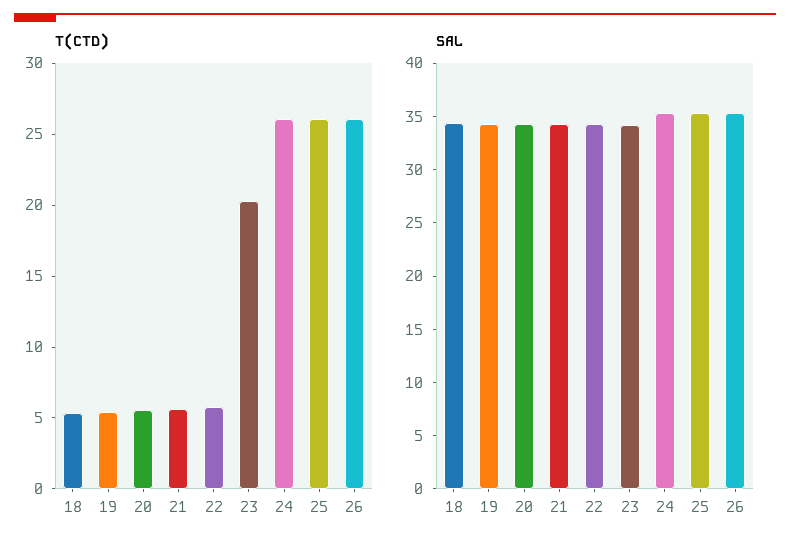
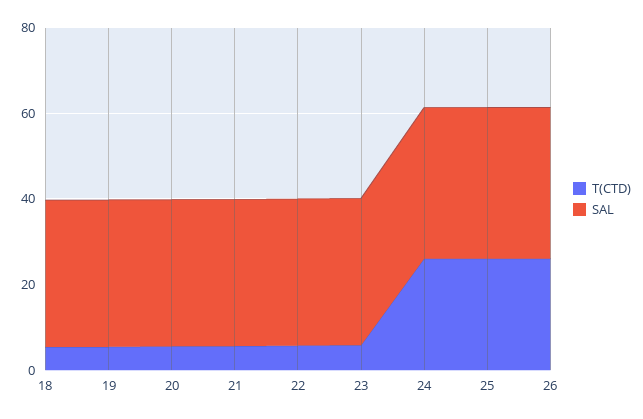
T(CTD), 23: 20 -> 5

